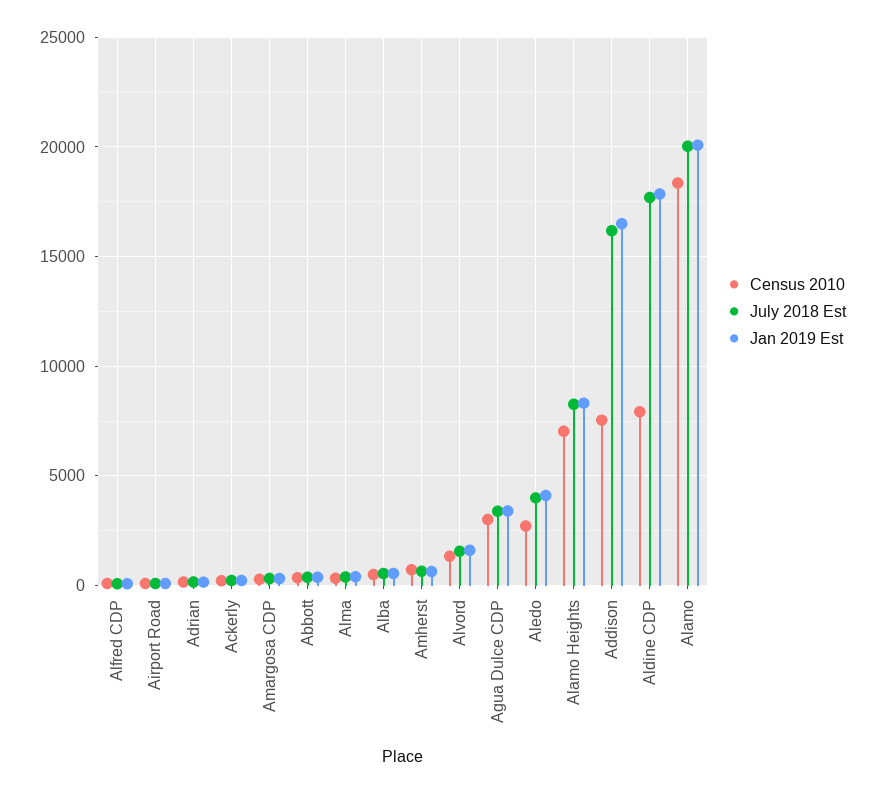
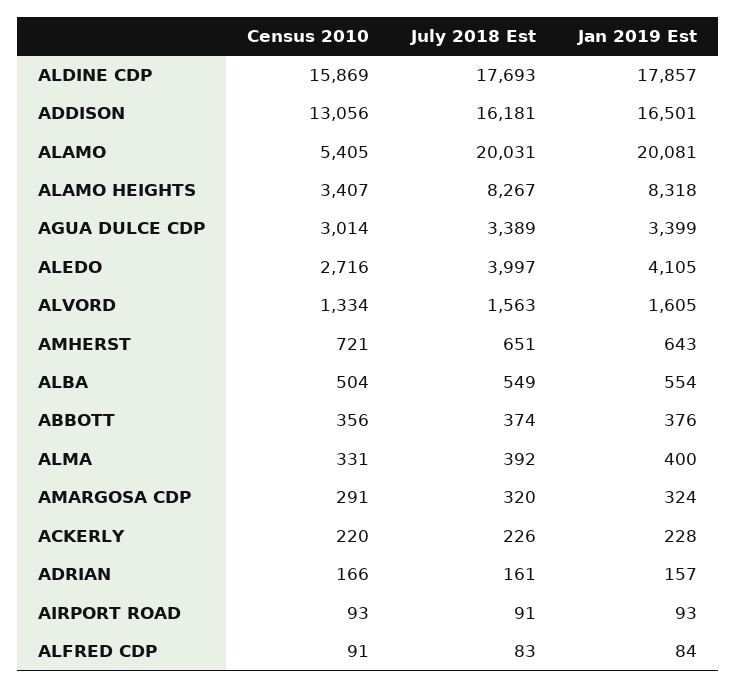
Census 2010, Alamo Heights: 7000 -> 3407
Census 2010, Addison: 7500 -> 13056
Census 2010, Aldine CDP: 8000 -> 15869
Census 2010, Alamo: 18500 -> 5405

